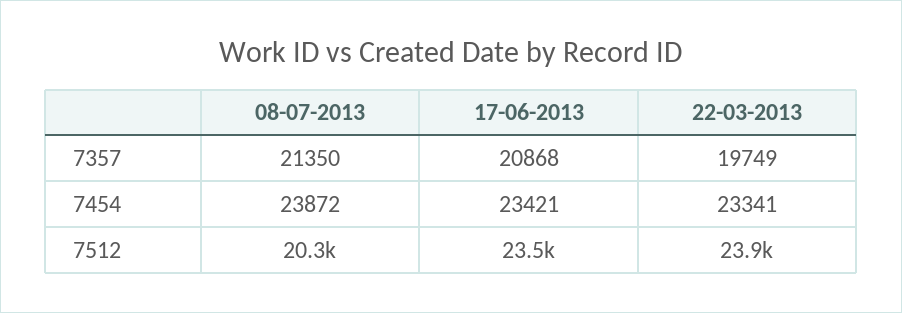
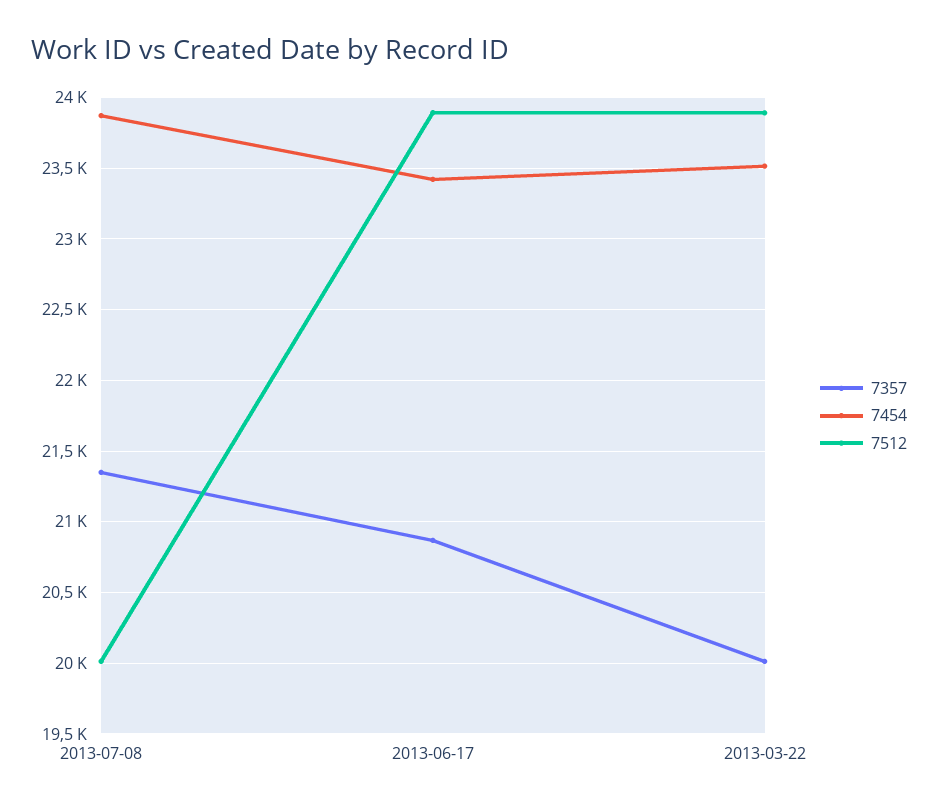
7357, 22-03-2013: 19749 -> 20000
7454, 22-03-2013: 23341 -> 23500
7512, 08-07-2013: 20300 -> 20000
7512, 17-06-2013: 23500 -> 23900

